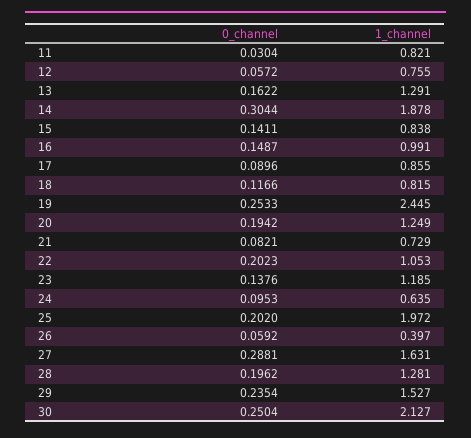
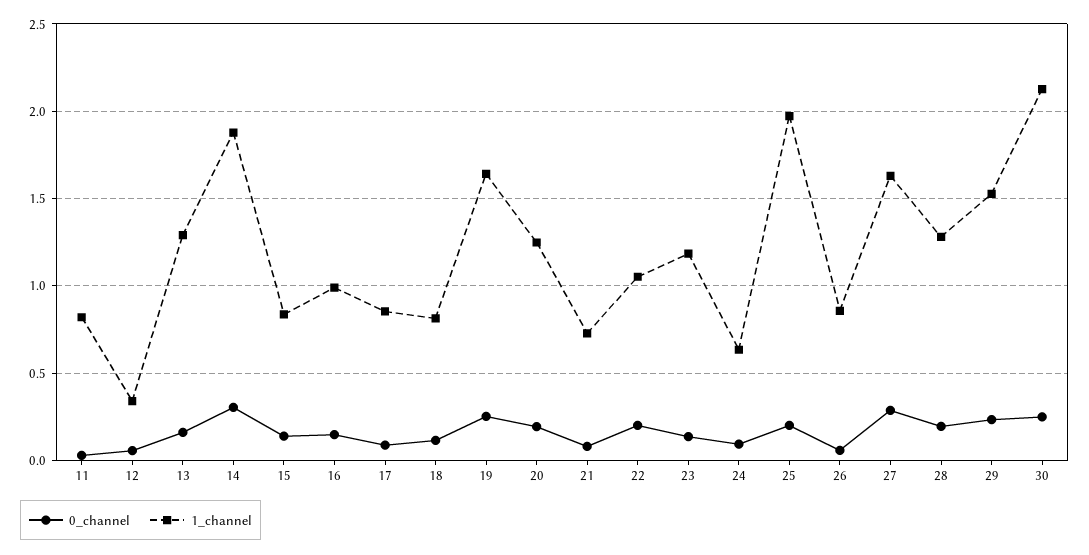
1_channel, 12: 0.755 -> 0.35
1_channel, 19: 2.445 -> 1.65
1_channel, 26: 0.397 -> 0.85

